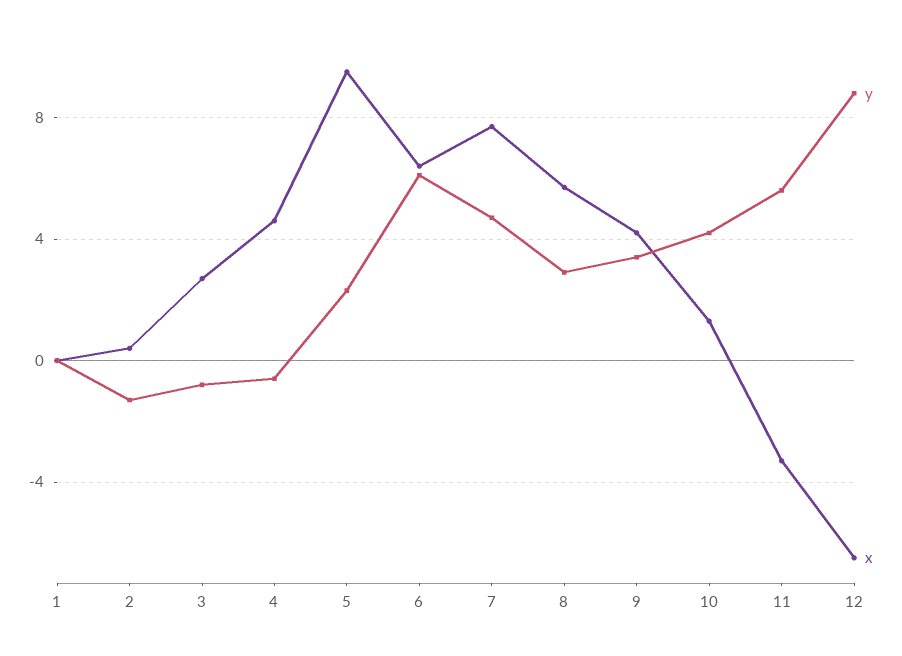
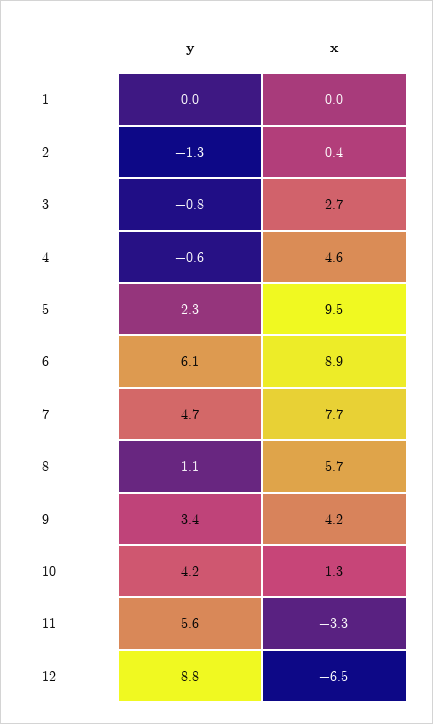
x, 6: 6.5 -> 8.9
y, 8: 3 -> 1.1

